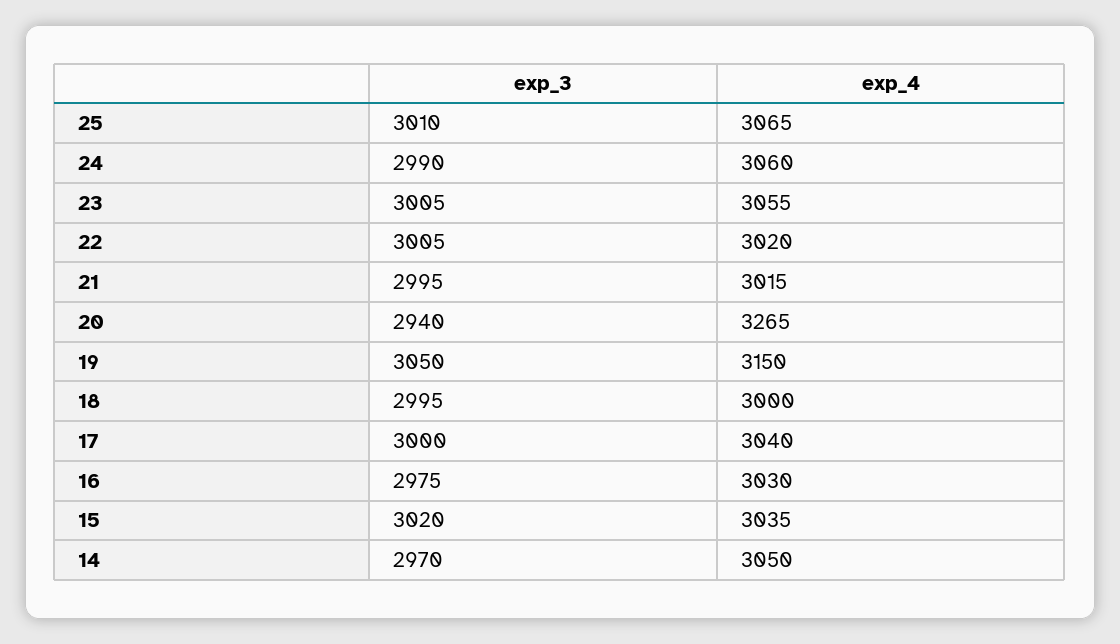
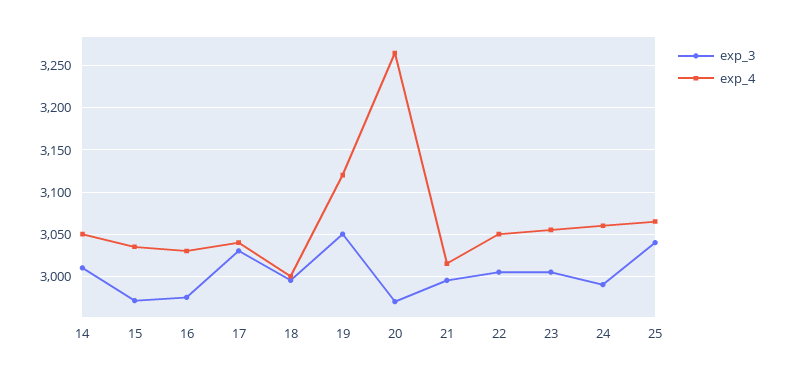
exp_3, 25: 3010 -> 3040
exp_4, 22: 3020 -> 3050
exp_3, 20: 2940 -> 2970
exp_4, 19: 3150 -> 3120
exp_3, 17: 3000 -> 3030
exp_3, 15: 3020 -> 2970
exp_3, 14: 2970 -> 3010

